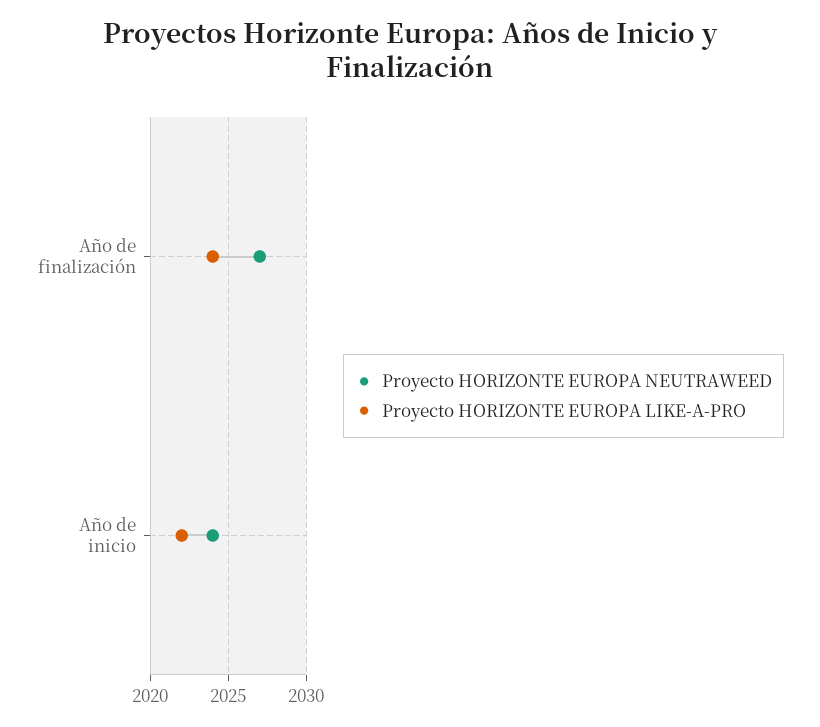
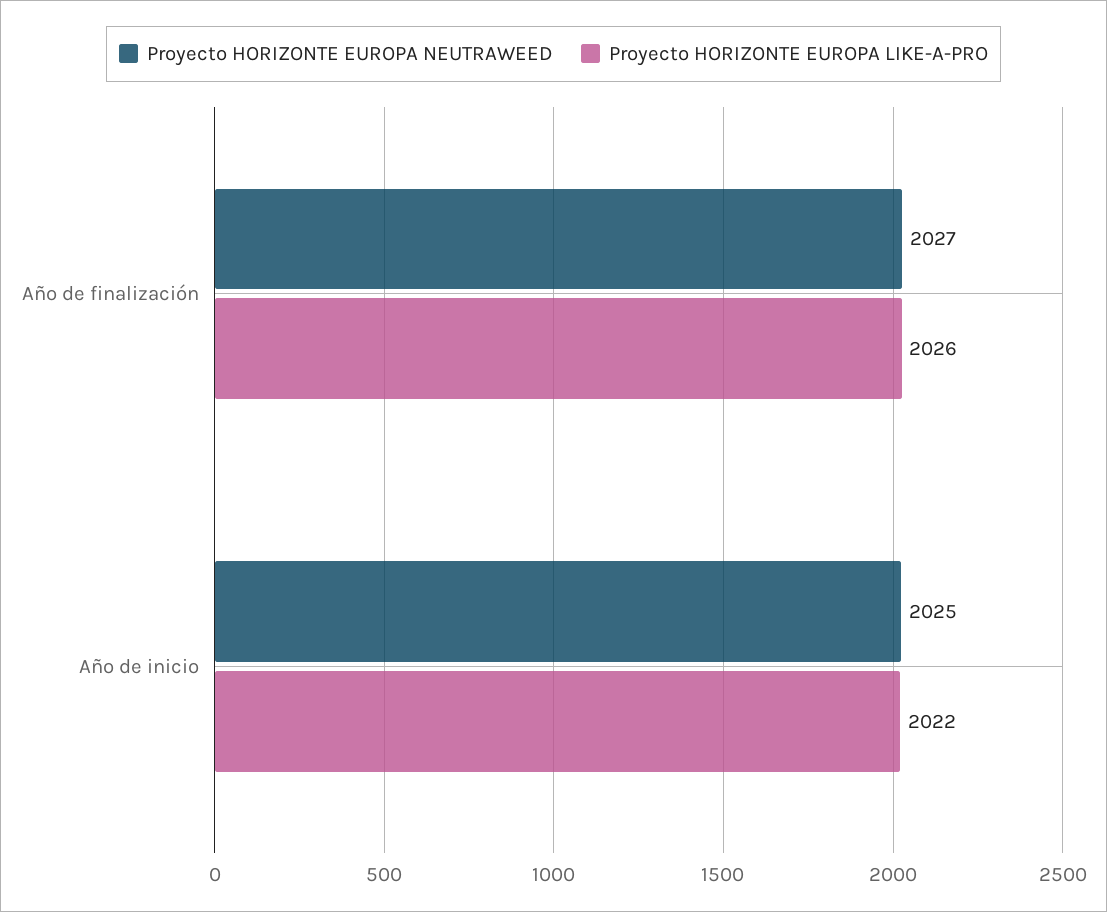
Proyecto HORIZONTE EUROPA LIKE-A-PRO, Año de finalización: 2024 -> 2026
Proyecto HORIZONTE EUROPA NEUTRAWEED, Año de inicio: 2024 -> 2025

